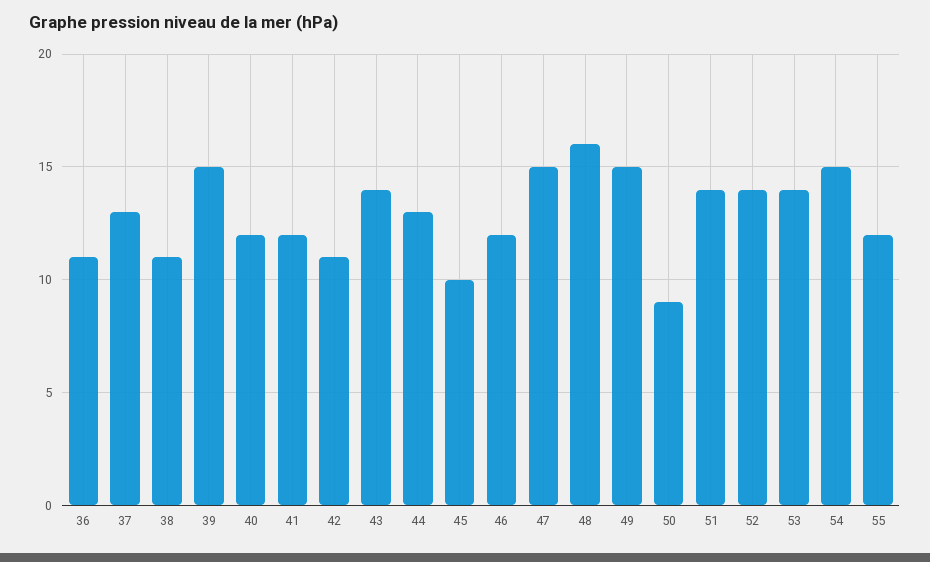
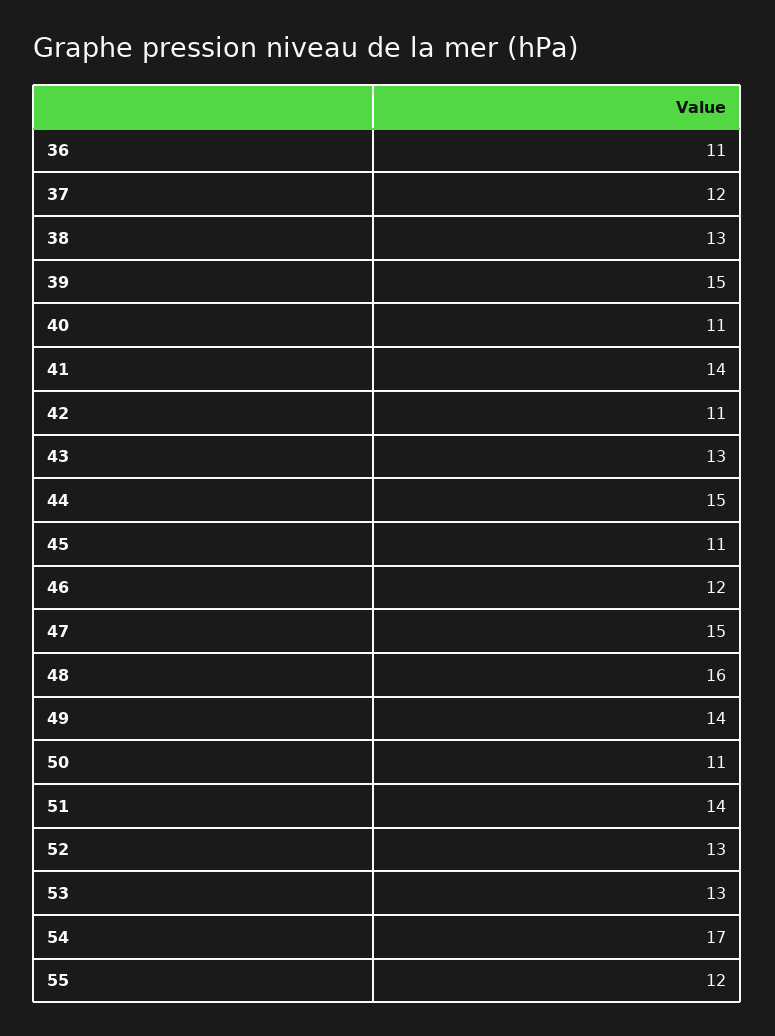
37: 13 -> 12
38: 11 -> 13
40: 12 -> 11
41: 12 -> 14
43: 14 -> 13
44: 13 -> 15
45: 10 -> 11
49: 15 -> 14
50: 9 -> 11
52: 14 -> 13
53: 14 -> 13
54: 15 -> 17

